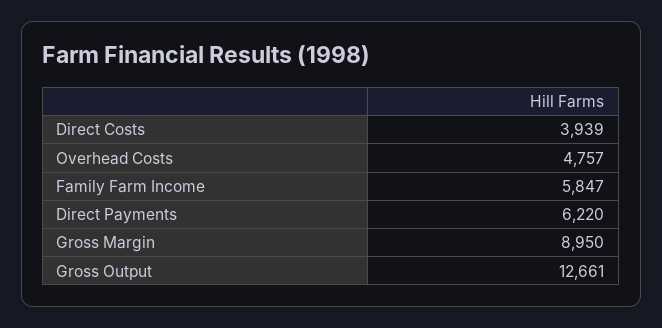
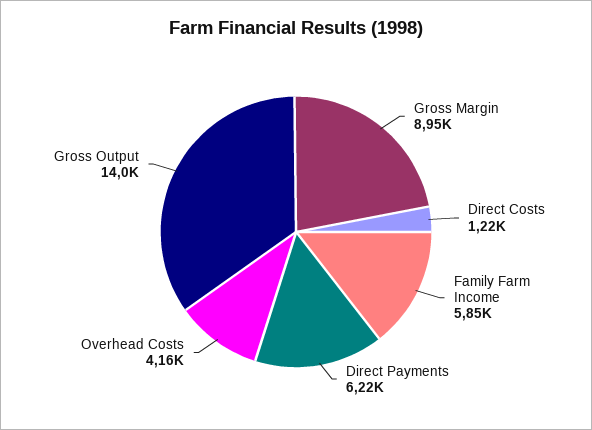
Direct Costs: 3939 -> 1220
Overhead Costs: 4757 -> 4160
Gross Output: 12661 -> 14000

